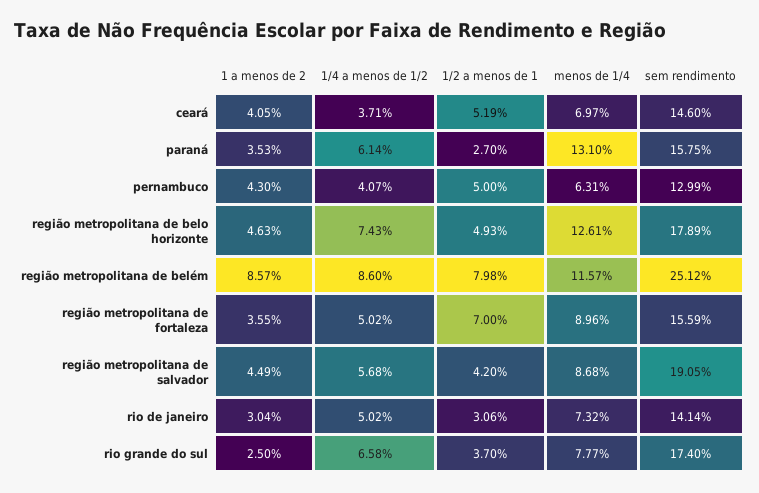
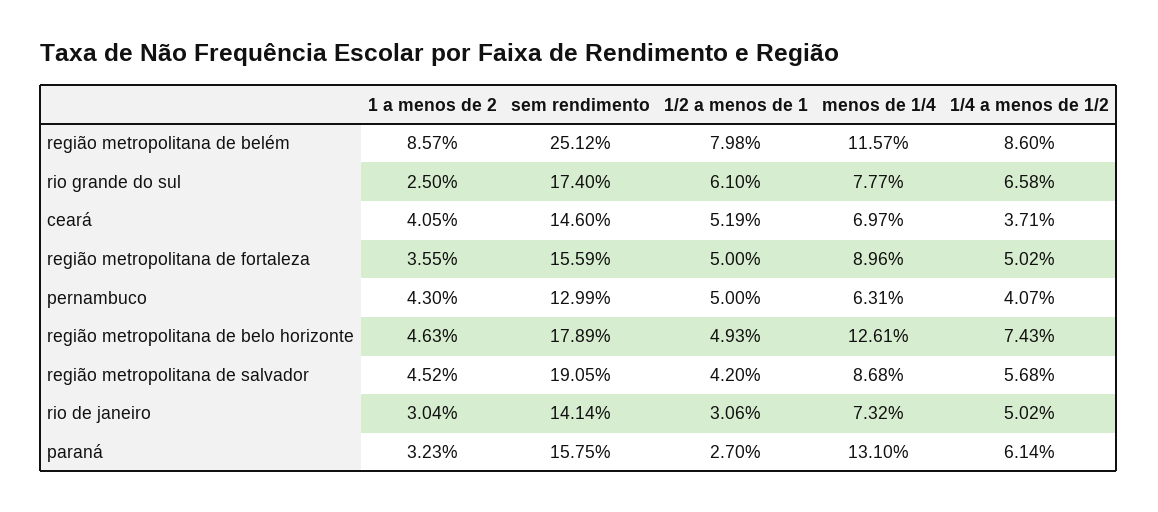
1 a menos de 2, paraná: 3.53 -> 3.23
1/2 a menos de 1, região metropolitana de fortaleza: 7 -> 5
1 a menos de 2, região metropolitana de salvador: 4.49 -> 4.52
1/2 a menos de 1, rio grande do sul: 3.7 -> 6.1

